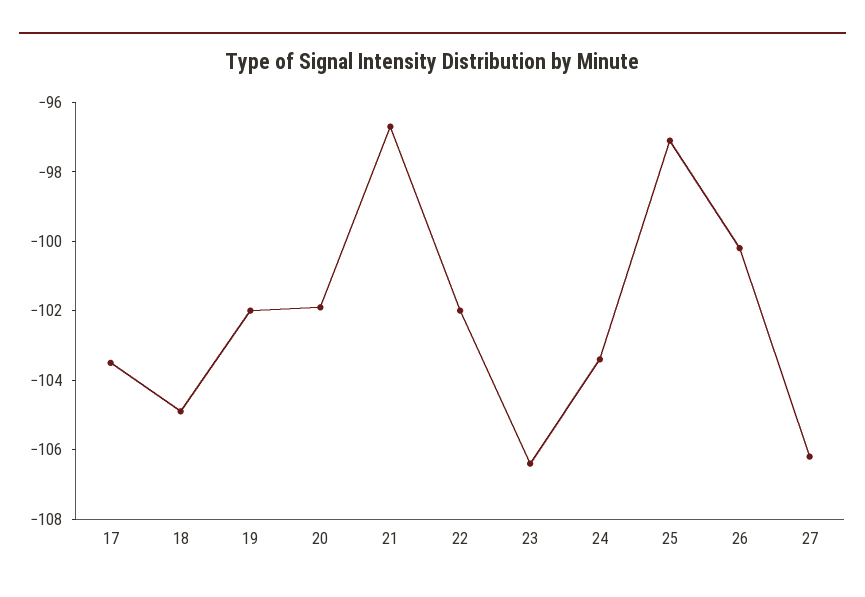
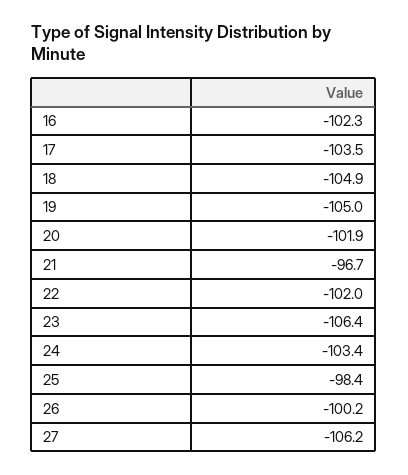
19: -102 -> -105
25: -97 -> -98.4
16: none -> -102.3

